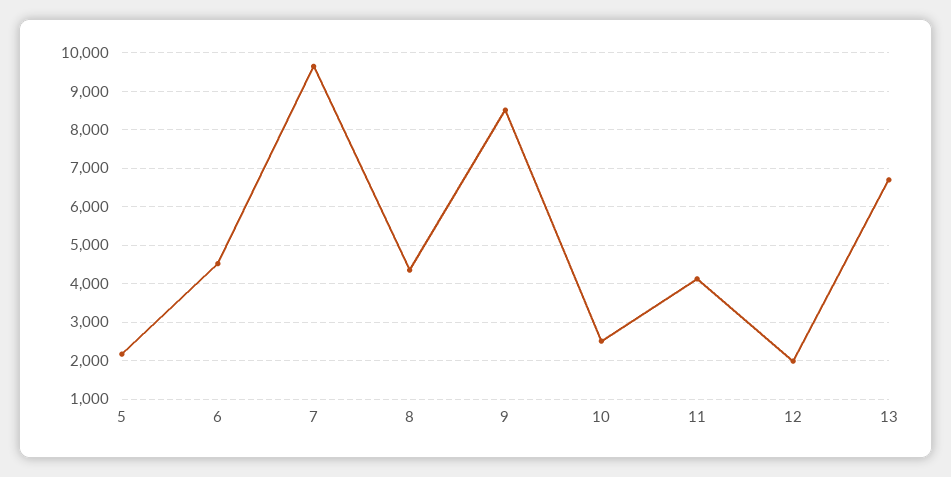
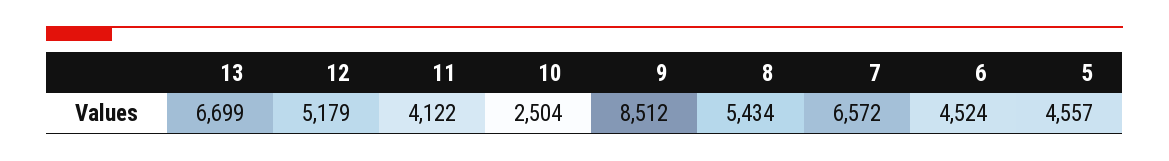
5: 2200 -> 4557
7: 9600 -> 6572
8: 4400 -> 5434
12: 2000 -> 5179

